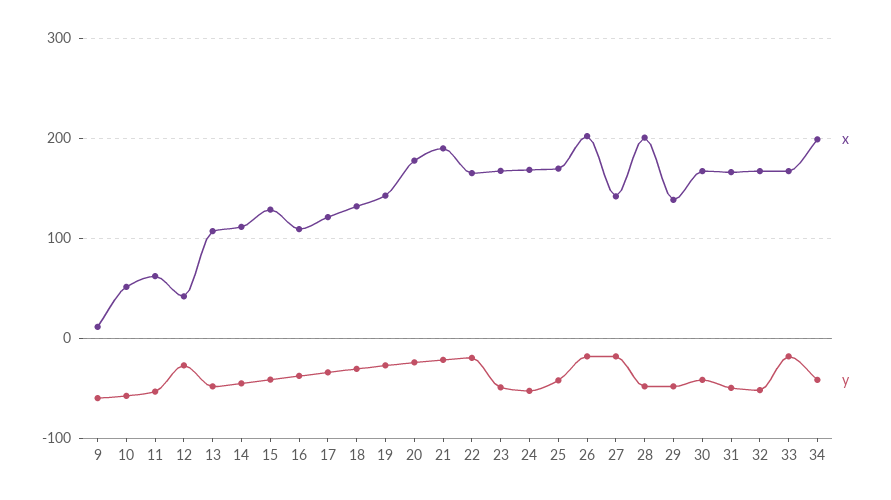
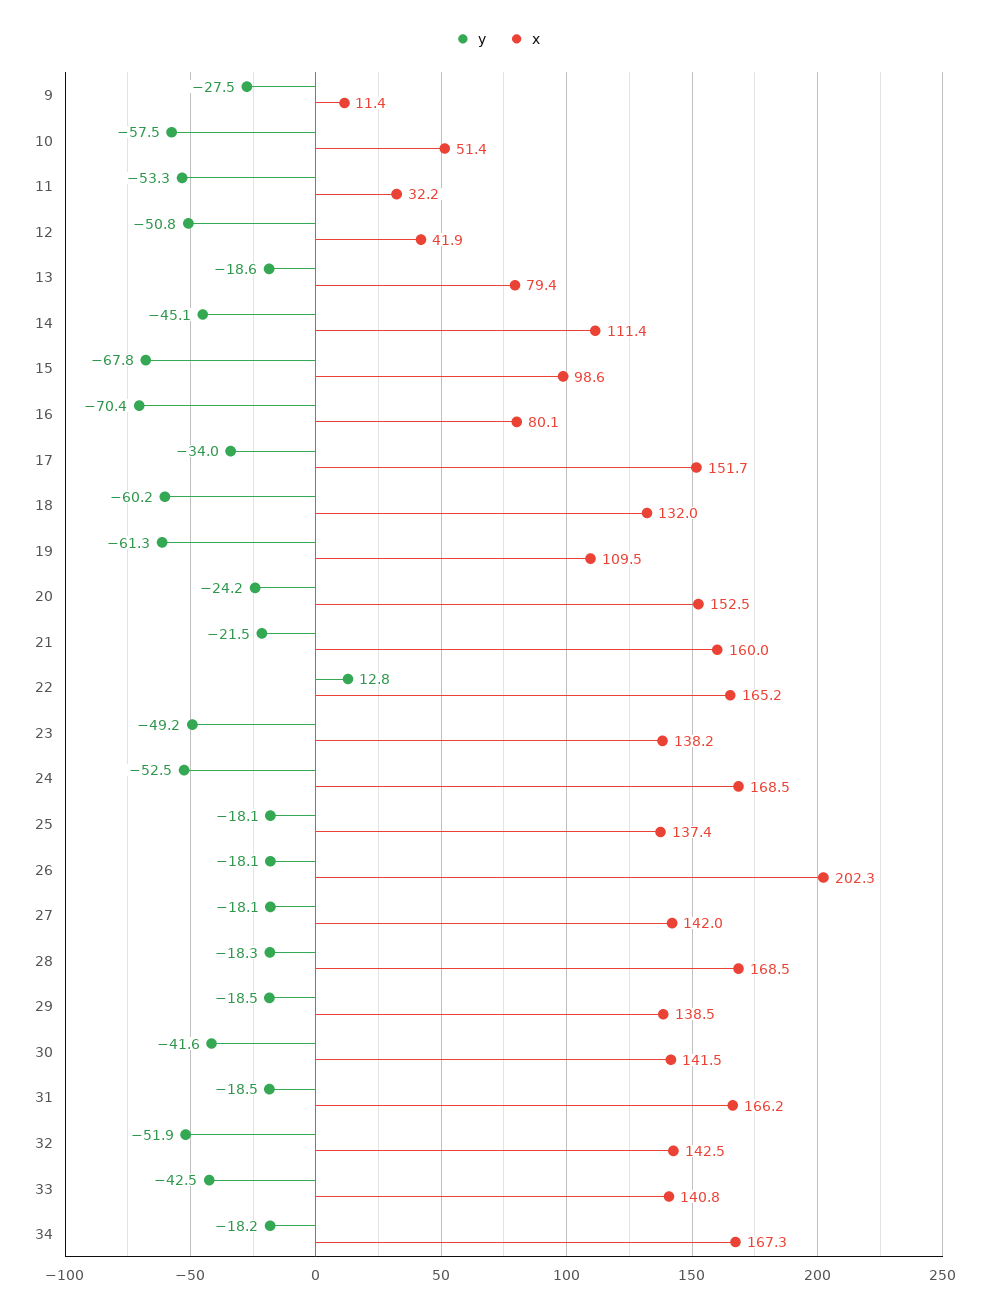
y, 9: -60 -> -27.5
x, 11: 60 -> 32.2
y, 12: -30 -> -50.8
x, 13: 110 -> 79.4
y, 13: -50 -> -18.6
x, 15: 130 -> 98.6
y, 15: -40 -> -67.8
x, 16: 110 -> 80.1
y, 16: -40 -> -70.4
x, 17: 120 -> 151.7
y, 18: -30 -> -60.2
x, 19: 140 -> 109.5
y, 19: -30 -> -61.3
x, 20: 180 -> 152.5
x, 21: 190 -> 160
y, 22: -20 -> 12.8
x, 23: 170 -> 138.2
x, 25: 170 -> 137.4
y, 25: -40 -> -18.1
x, 28: 200 -> 168.5
y, 28: -50 -> -18.3
y, 29: -50 -> -18.5
x, 30: 170 -> 141.5
y, 31: -50 -> -18.5
x, 32: 170 -> 142.5
x, 33: 170 -> 140.8
y, 33: -20 -> -42.5
x, 34: 200 -> 167.3
y, 34: -40 -> -18.2

